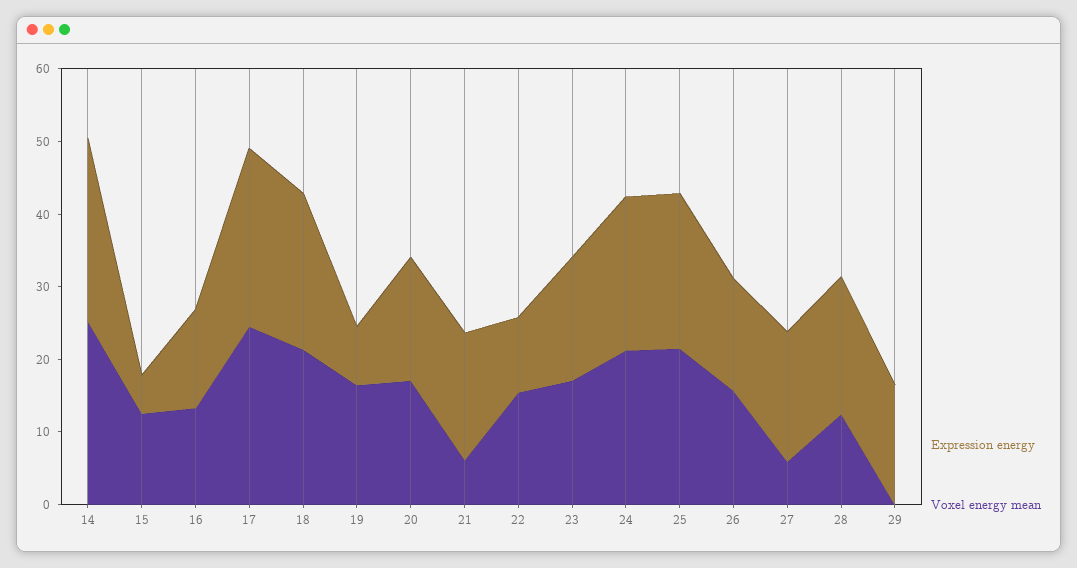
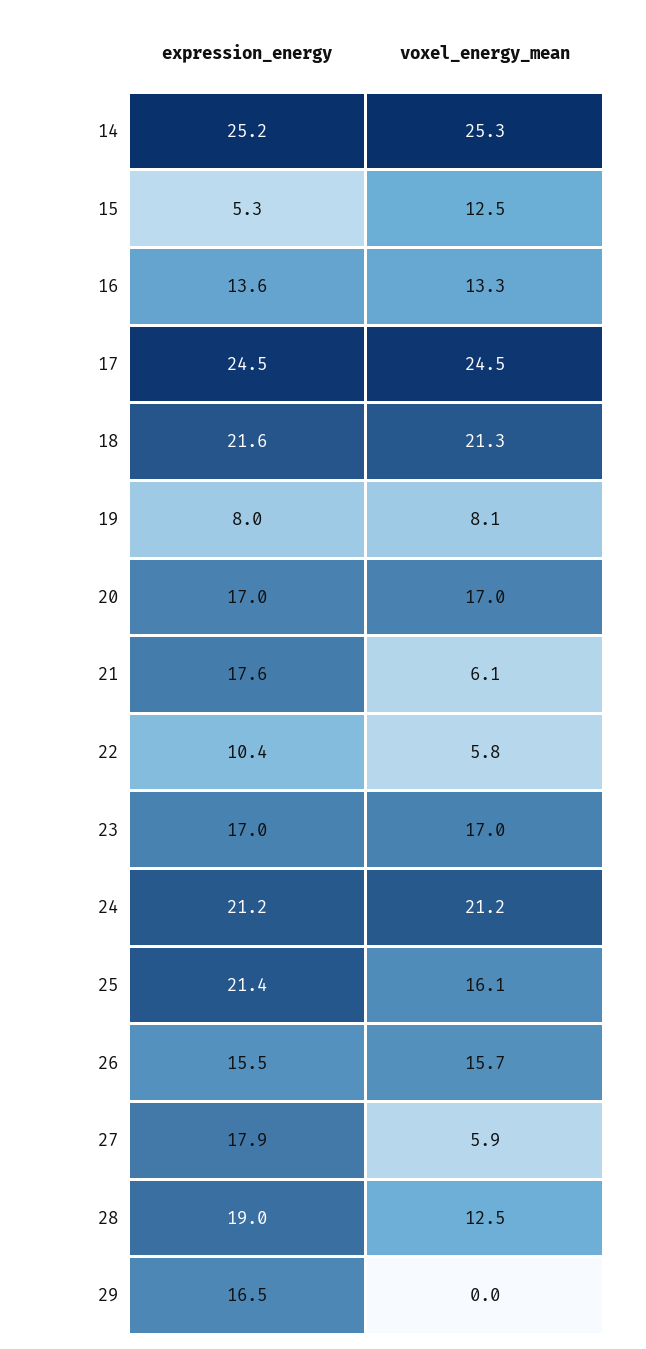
Voxel energy mean, 19: 16 -> 8.1
Voxel energy mean, 22: 16 -> 5.8
Voxel energy mean, 25: 22 -> 16.1

